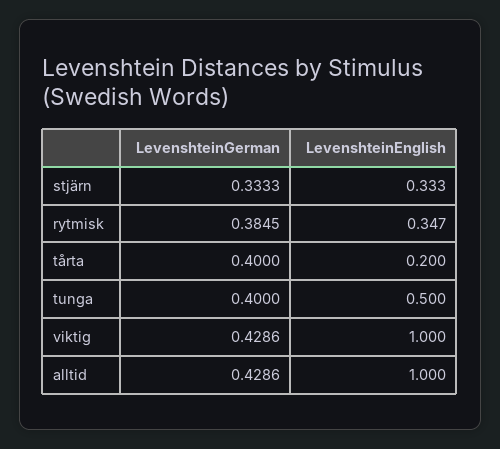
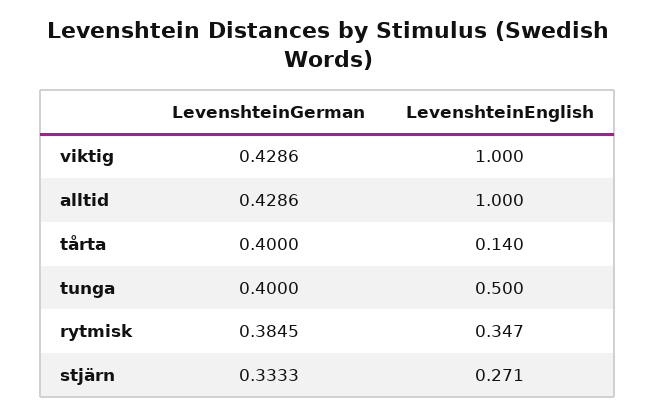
LevenshteinEnglish, stjärn: 0.333 -> 0.271
LevenshteinEnglish, tårta: 0.2 -> 0.14

